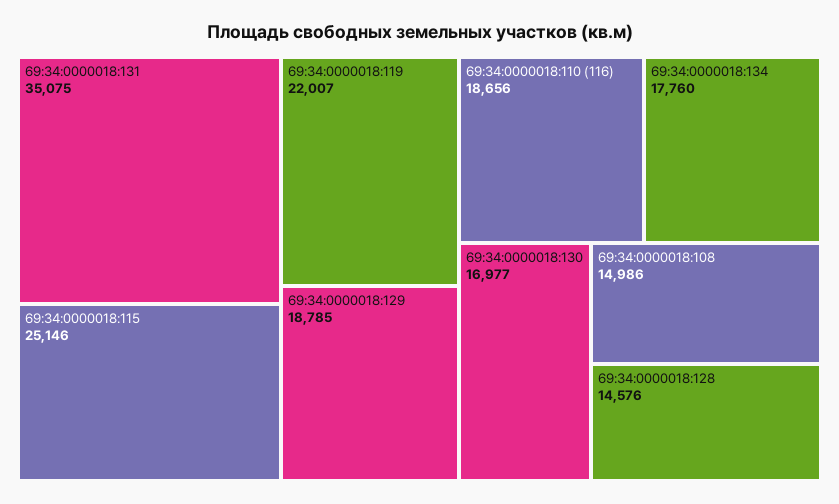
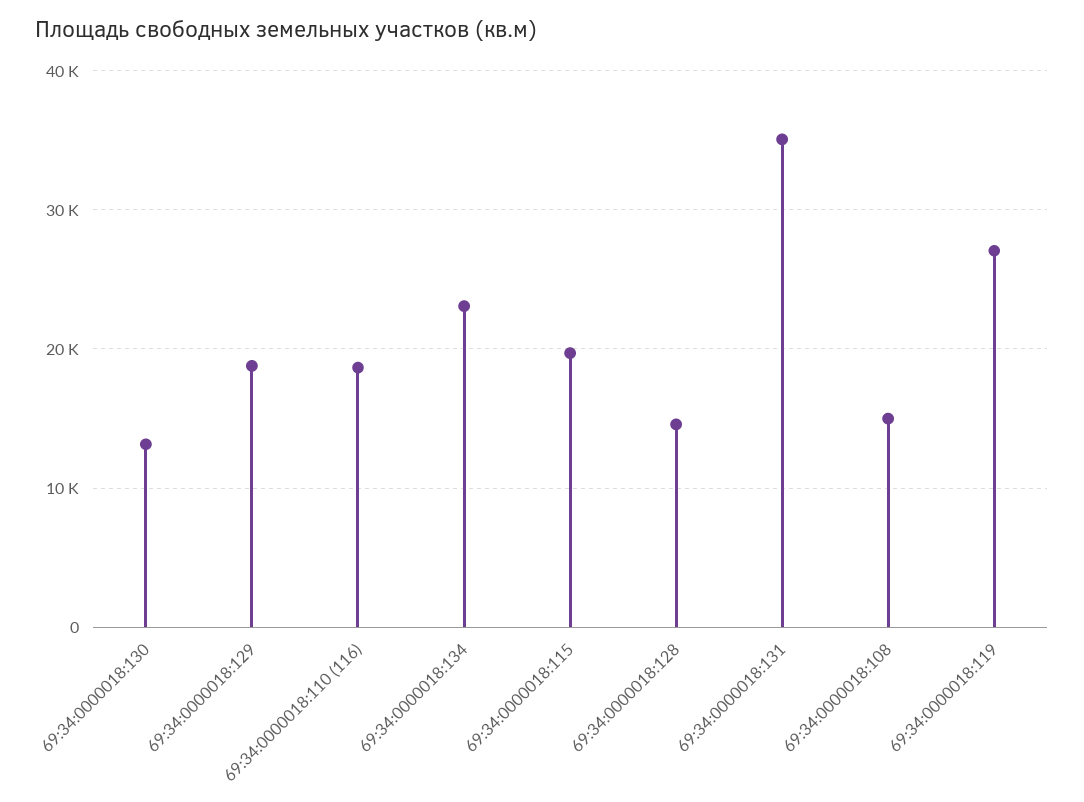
69:34:0000018:115: 25146 -> 20000
69:34:0000018:119: 22007 -> 27000
69:34:0000018:134: 17760 -> 23000
69:34:0000018:130: 16977 -> 13000

